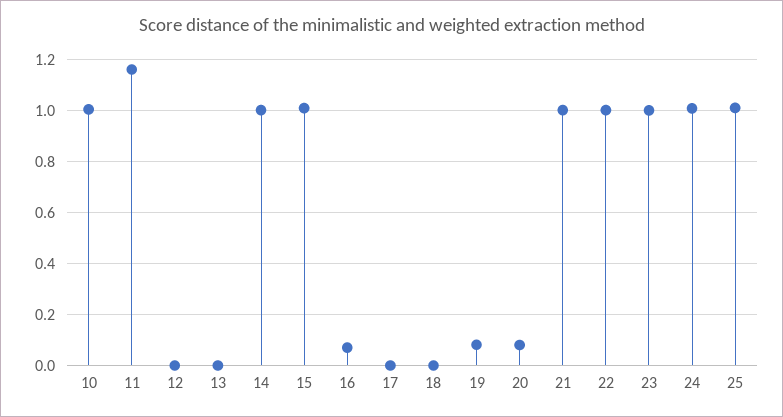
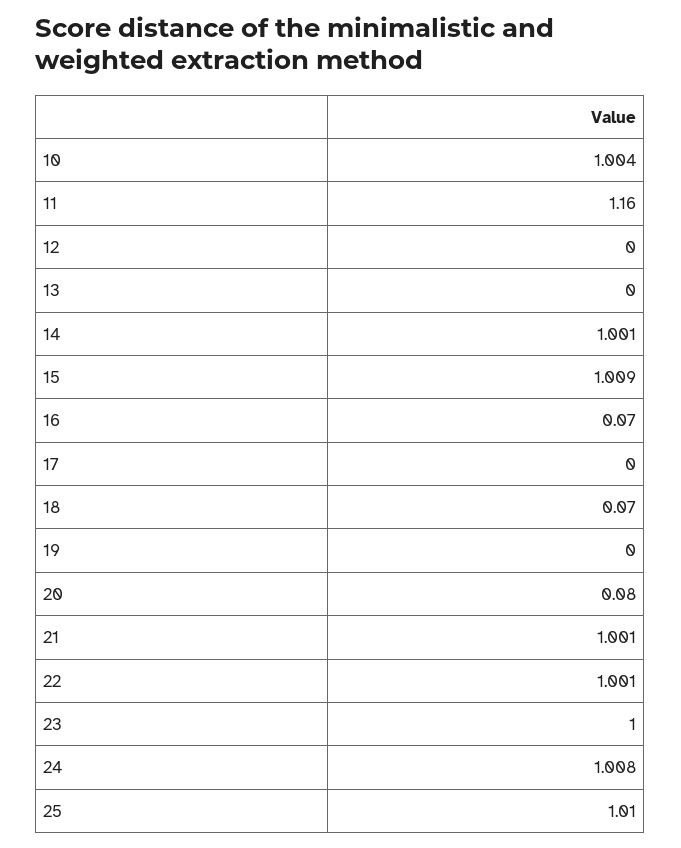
18: 0 -> 0.07
19: 0.075 -> 0

